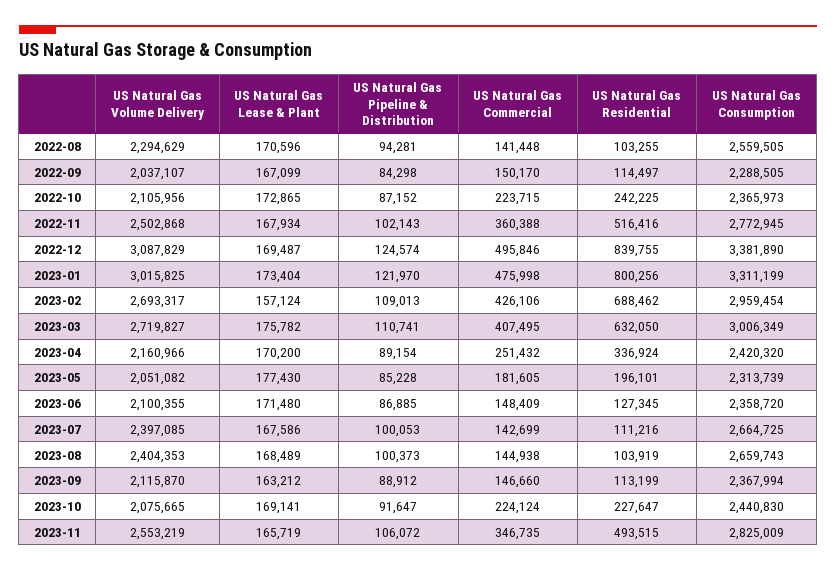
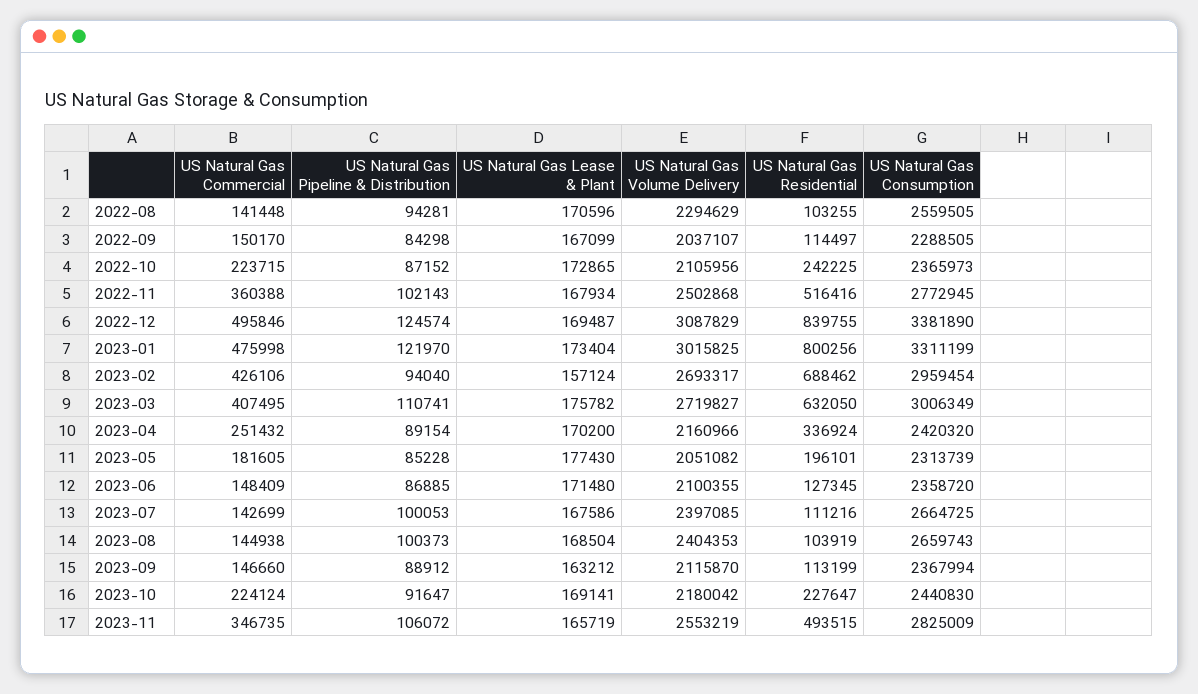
US Natural Gas Pipeline & Distribution, 2023-02: 109013 -> 94040
US Natural Gas Lease & Plant, 2023-08: 168489 -> 168504
US Natural Gas Volume Delivery, 2023-10: 2075665 -> 2180042

